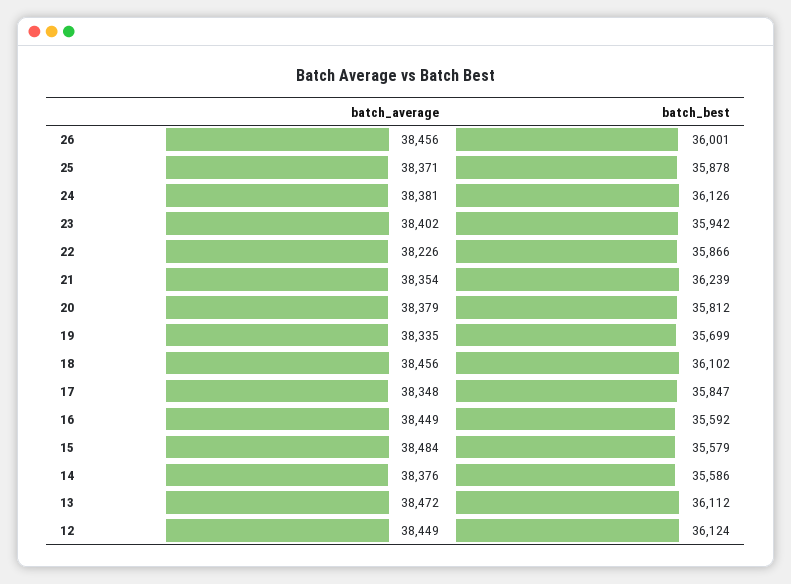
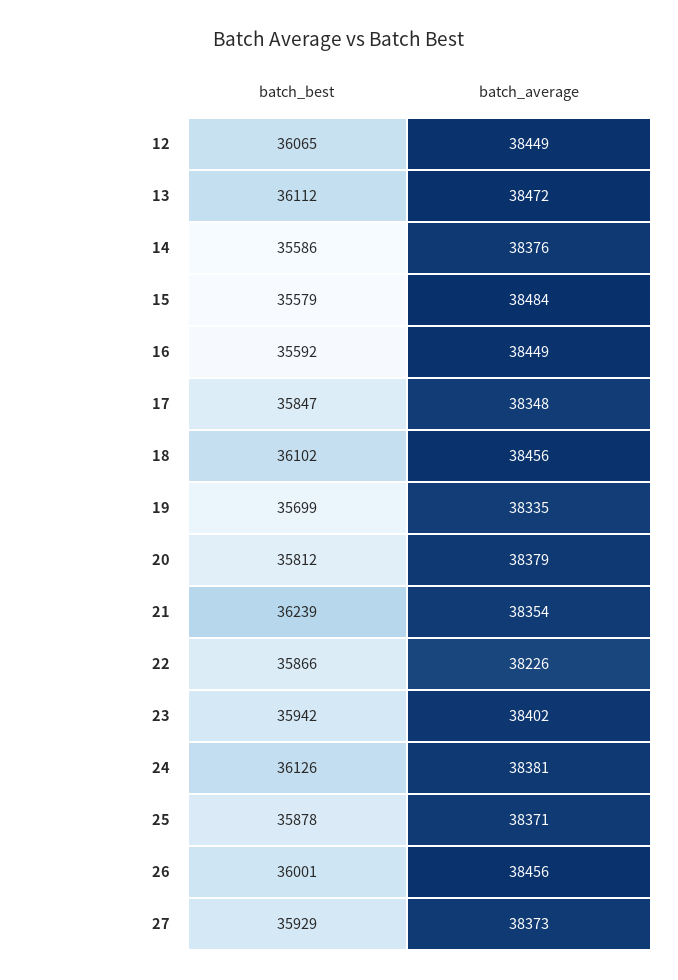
batch_best, 12: 36124 -> 36065
batch_best, 27: none -> 35929
batch_average, 27: none -> 38373

